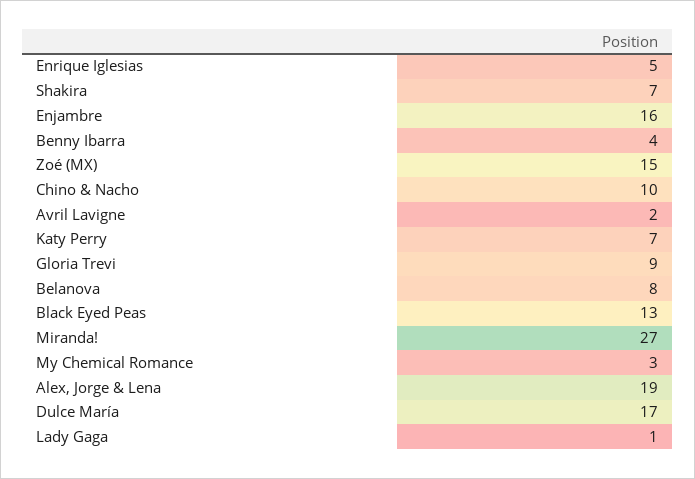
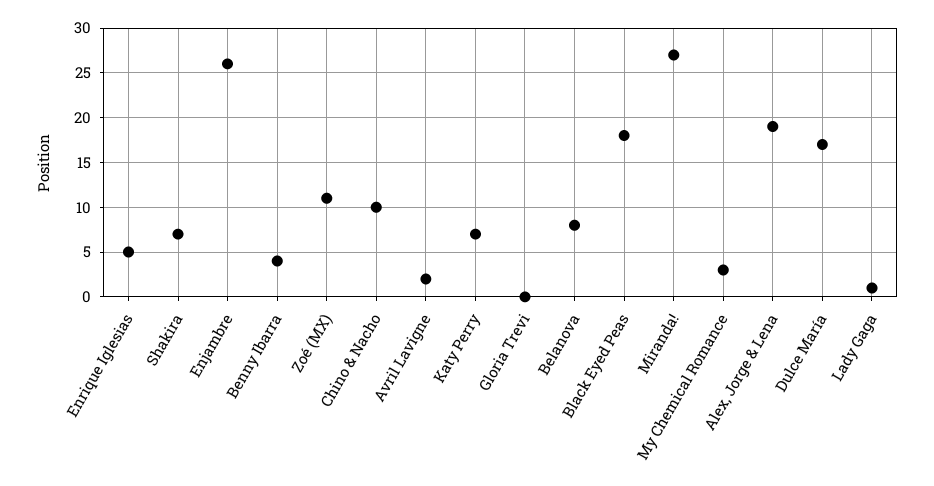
Enjambre: 16 -> 26
Zoé (MX): 15 -> 11
Gloria Trevi: 9 -> 0
Black Eyed Peas: 13 -> 18

